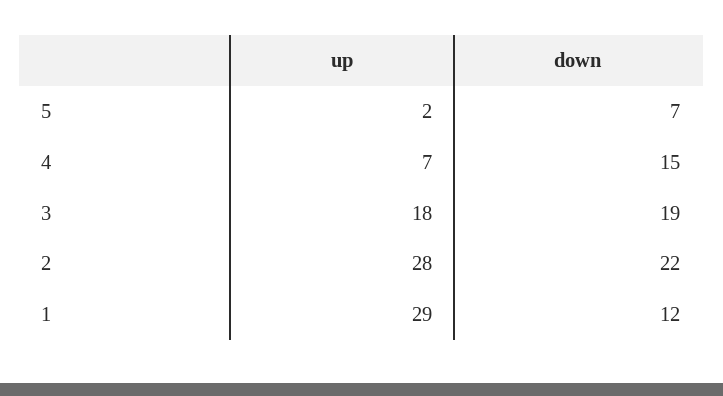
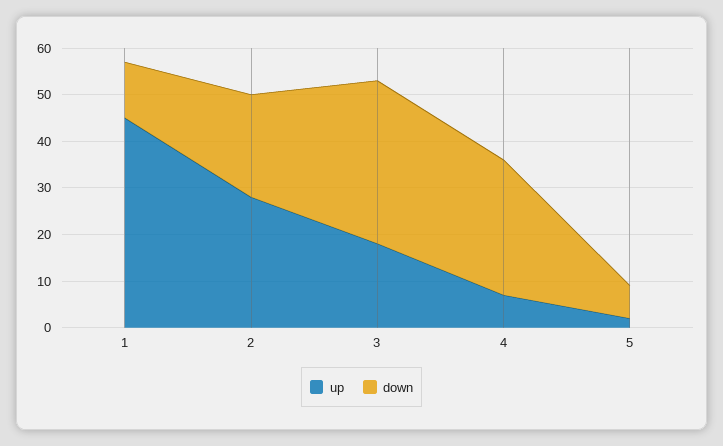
down, 4: 15 -> 30
down, 3: 19 -> 35
up, 1: 29 -> 45

